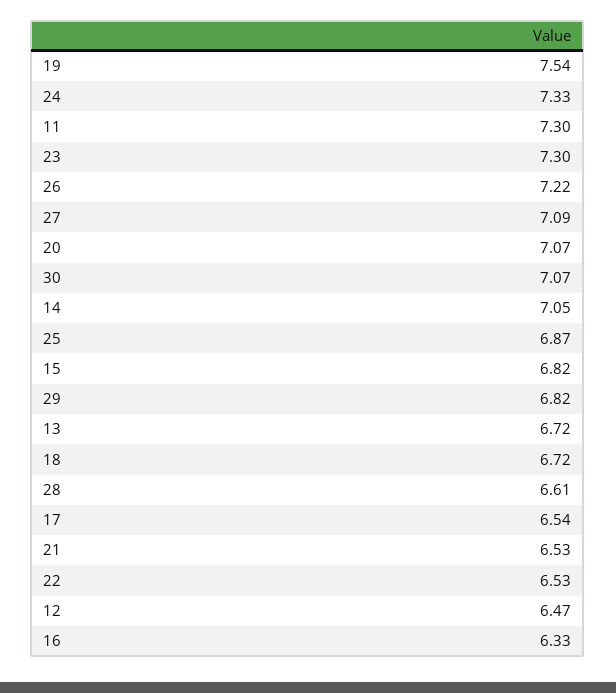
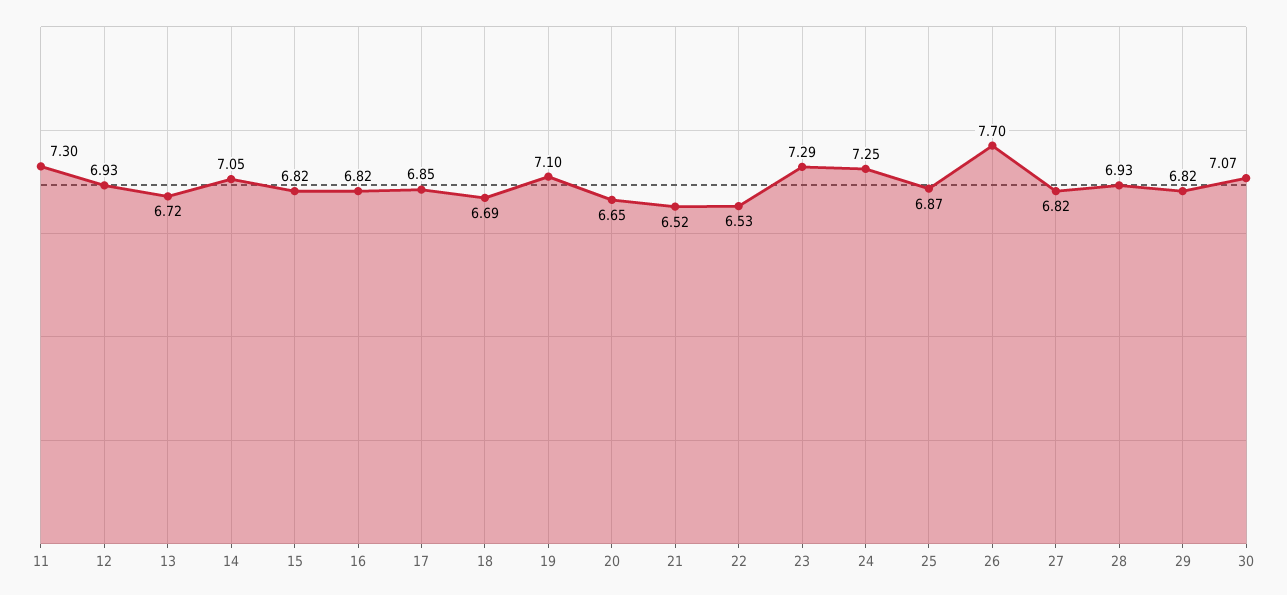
19: 7.54 -> 7.1
24: 7.33 -> 7.25
23: 7.3 -> 7.29
26: 7.22 -> 7.7
27: 7.09 -> 6.82
20: 7.07 -> 6.65
18: 6.72 -> 6.69
28: 6.61 -> 6.93
17: 6.54 -> 6.85
21: 6.53 -> 6.52
12: 6.47 -> 6.93
16: 6.33 -> 6.82

